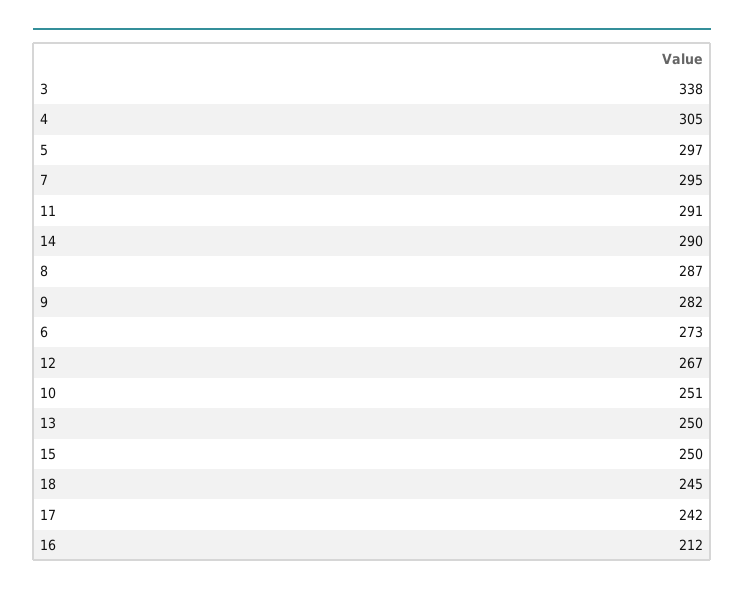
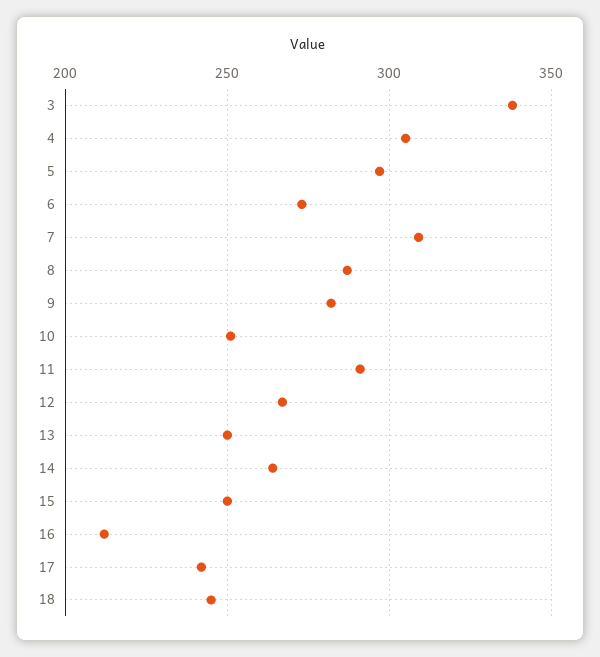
7: 295 -> 310
14: 290 -> 265

